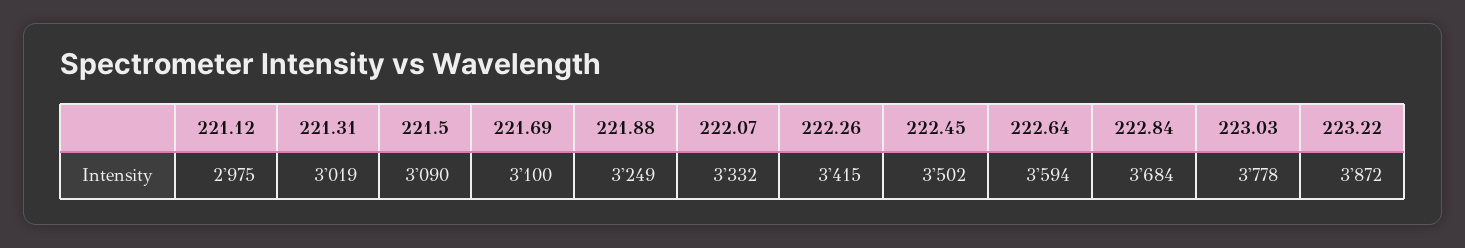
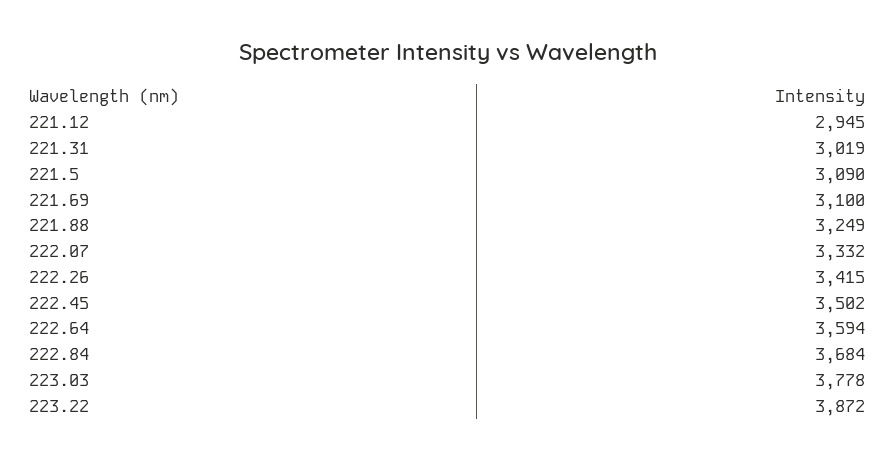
221.12: 2975 -> 2945

